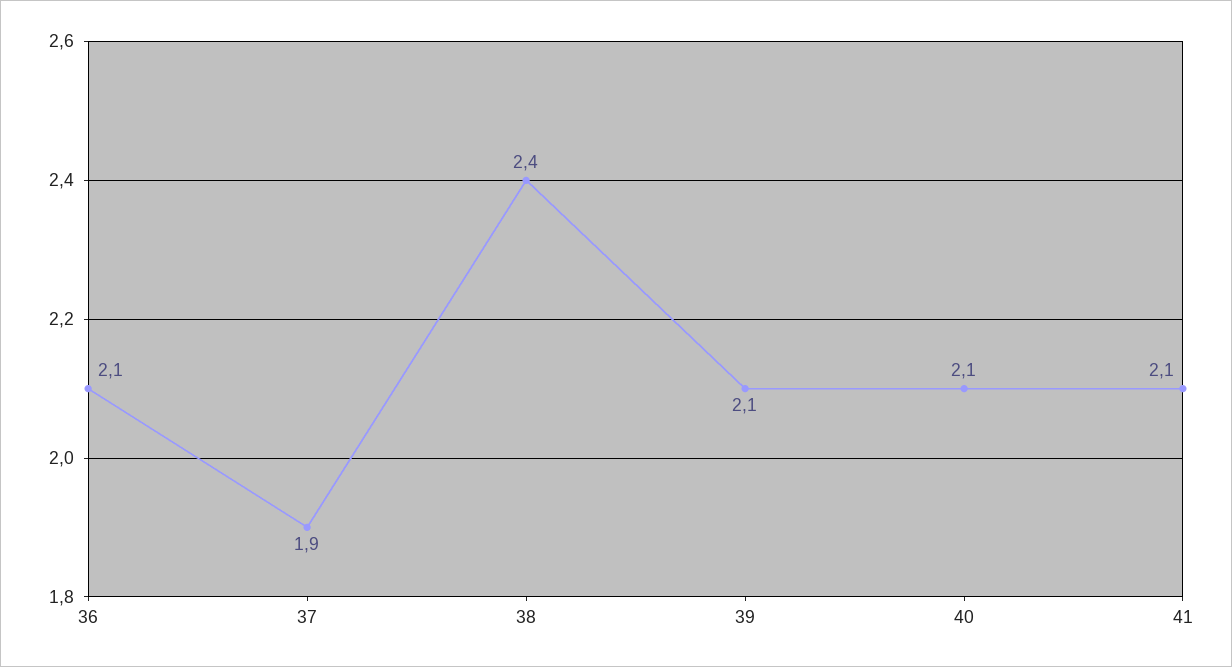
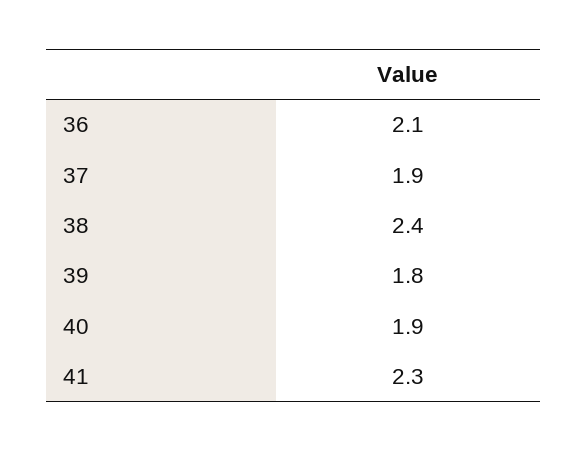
39: 2.1 -> 1.8
40: 2.1 -> 1.9
41: 2.1 -> 2.3

